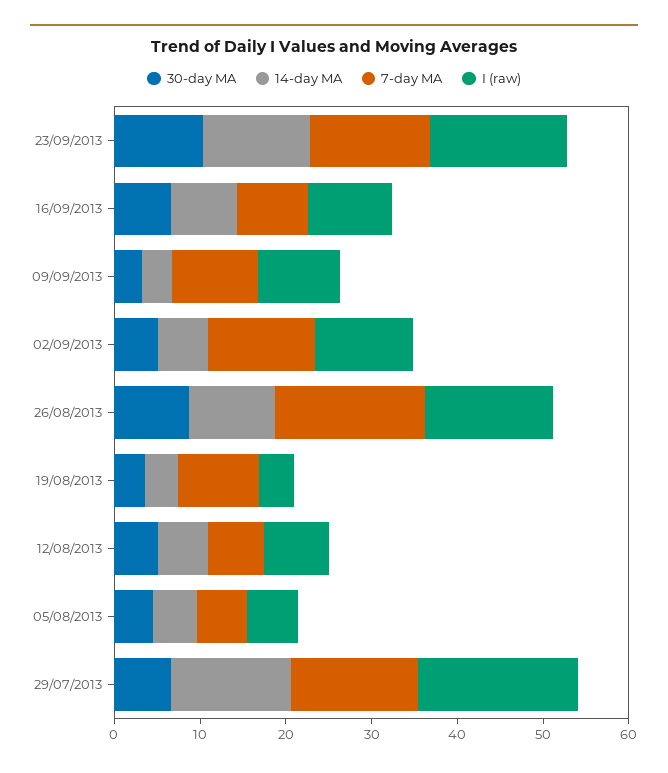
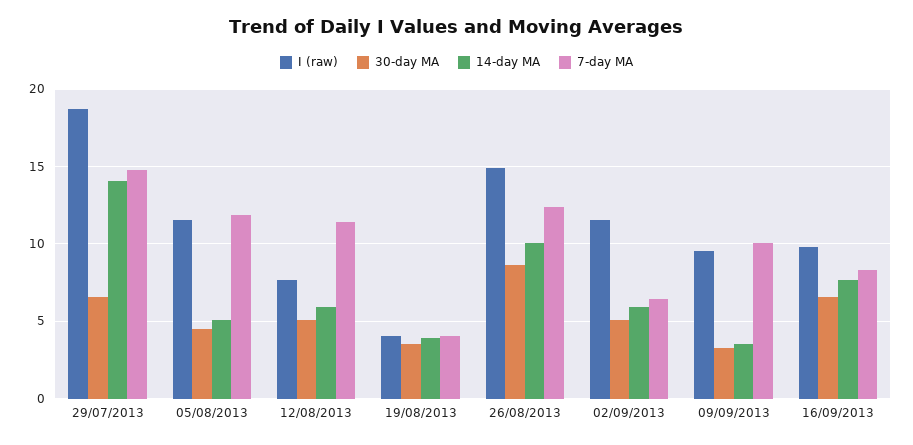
30-day MA, 23/09/2013: 10 -> none
14-day MA, 23/09/2013: 12 -> none
7-day MA, 23/09/2013: 14 -> none
I (raw), 23/09/2013: 16 -> none
7-day MA, 02/09/2013: 12 -> 6.5
7-day MA, 26/08/2013: 18 -> 12.5
7-day MA, 19/08/2013: 10 -> 4
7-day MA, 12/08/2013: 6 -> 11.5
7-day MA, 05/08/2013: 6 -> 12
I (raw), 05/08/2013: 6 -> 11.5

